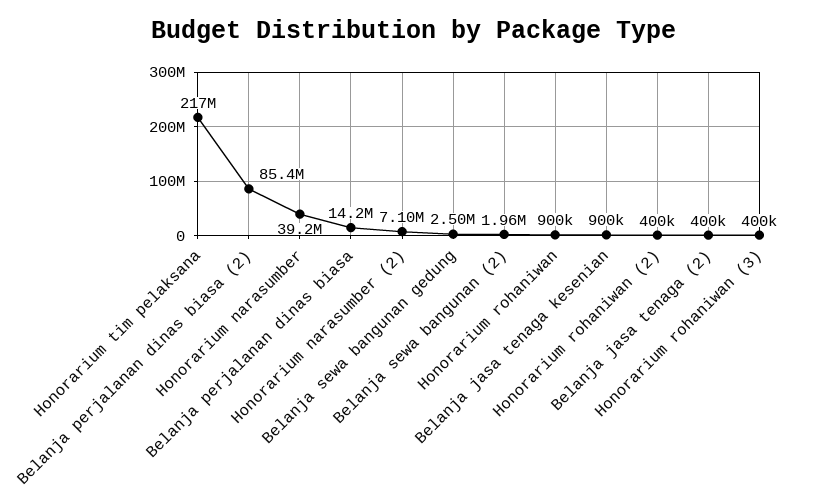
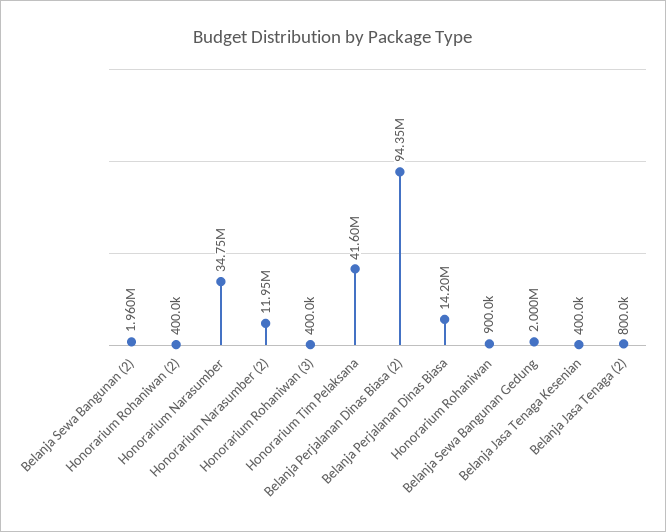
Honorarium tim pelaksana: 217000000 -> 41600000
Belanja perjalanan dinas biasa (2): 85400000 -> 94350000
Honorarium narasumber: 39200000 -> 34750000
Honorarium narasumber (2): 7100000 -> 11950000
Belanja sewa bangunan gedung: 2500000 -> 2000000
Belanja jasa tenaga kesenian: 900000 -> 400000
Belanja jasa tenaga (2): 400000 -> 800000

